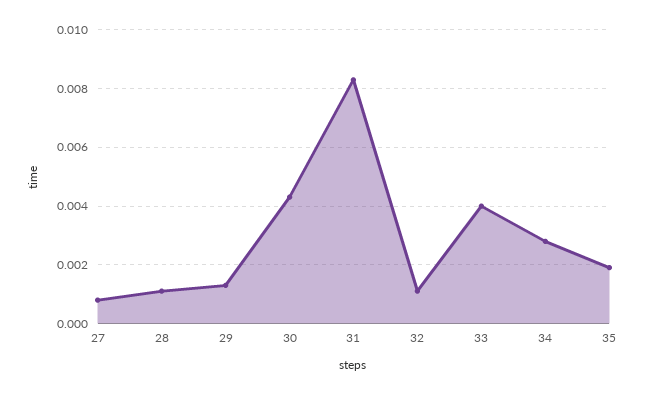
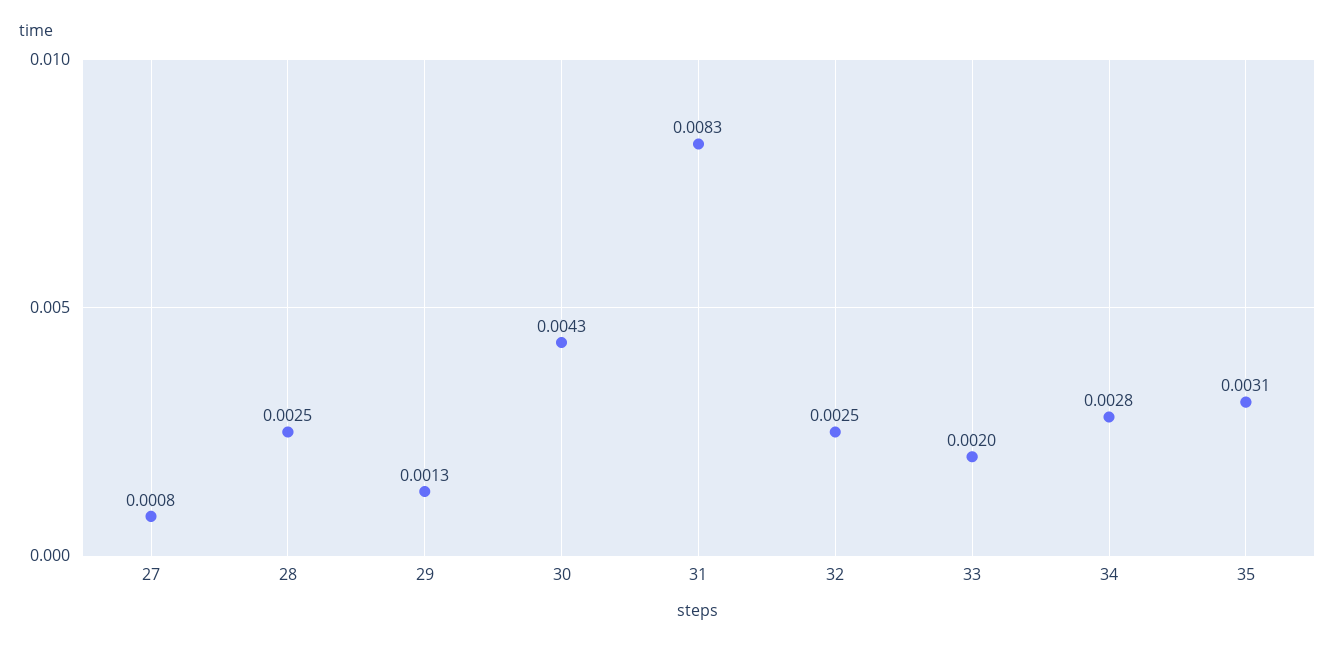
28: 0.001 -> 0.0025
32: 0.001 -> 0.0025
33: 0.004 -> 0.002
35: 0.002 -> 0.0031

